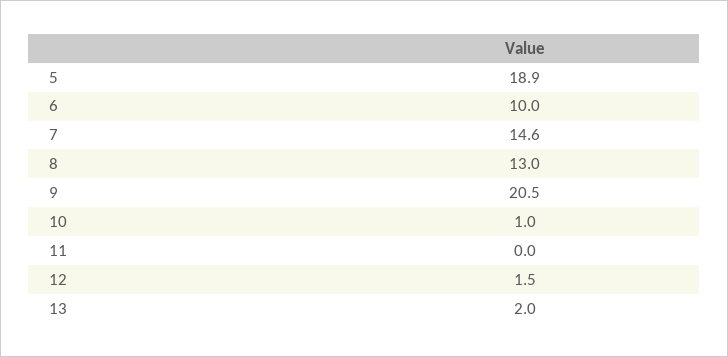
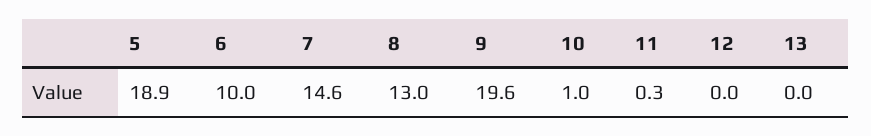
9: 20.5 -> 19.6
11: 0 -> 0.3
12: 1.5 -> 0
13: 2 -> 0

